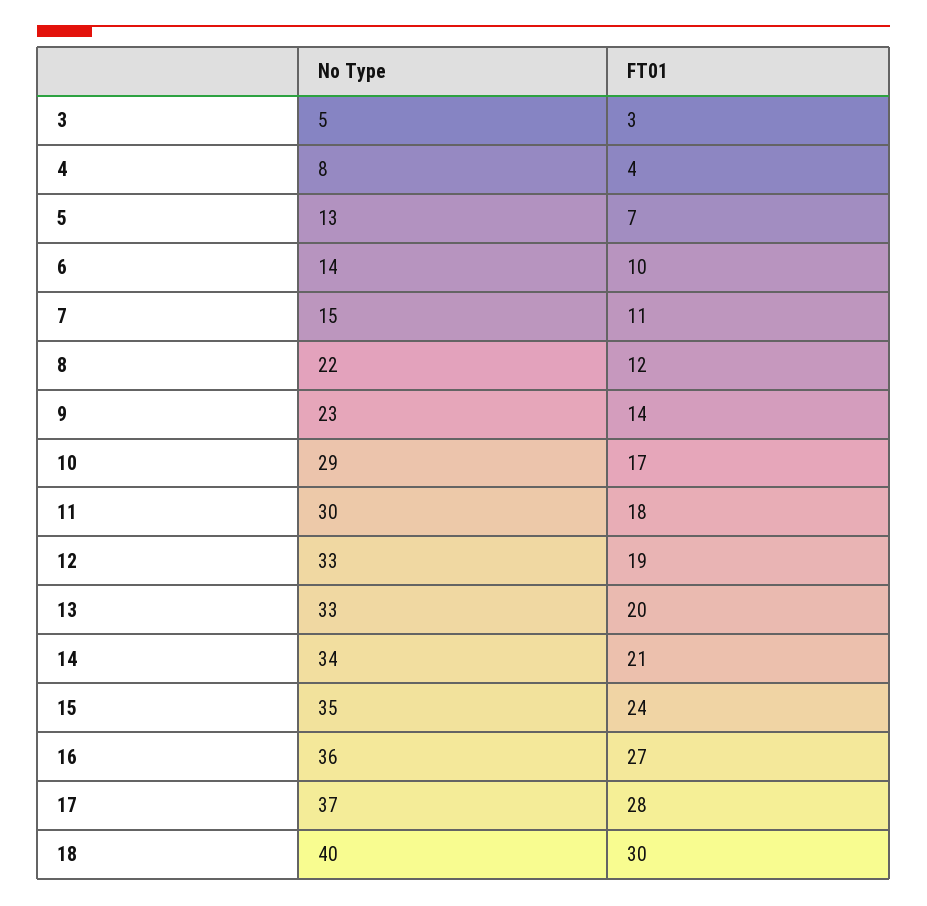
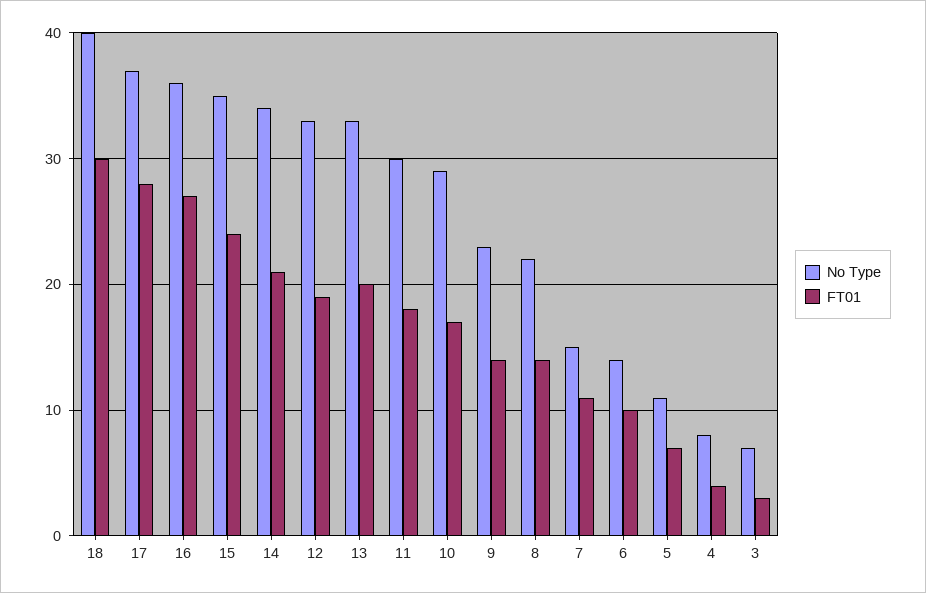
No Type, 3: 5 -> 7
No Type, 5: 13 -> 11
FT01, 8: 12 -> 14

